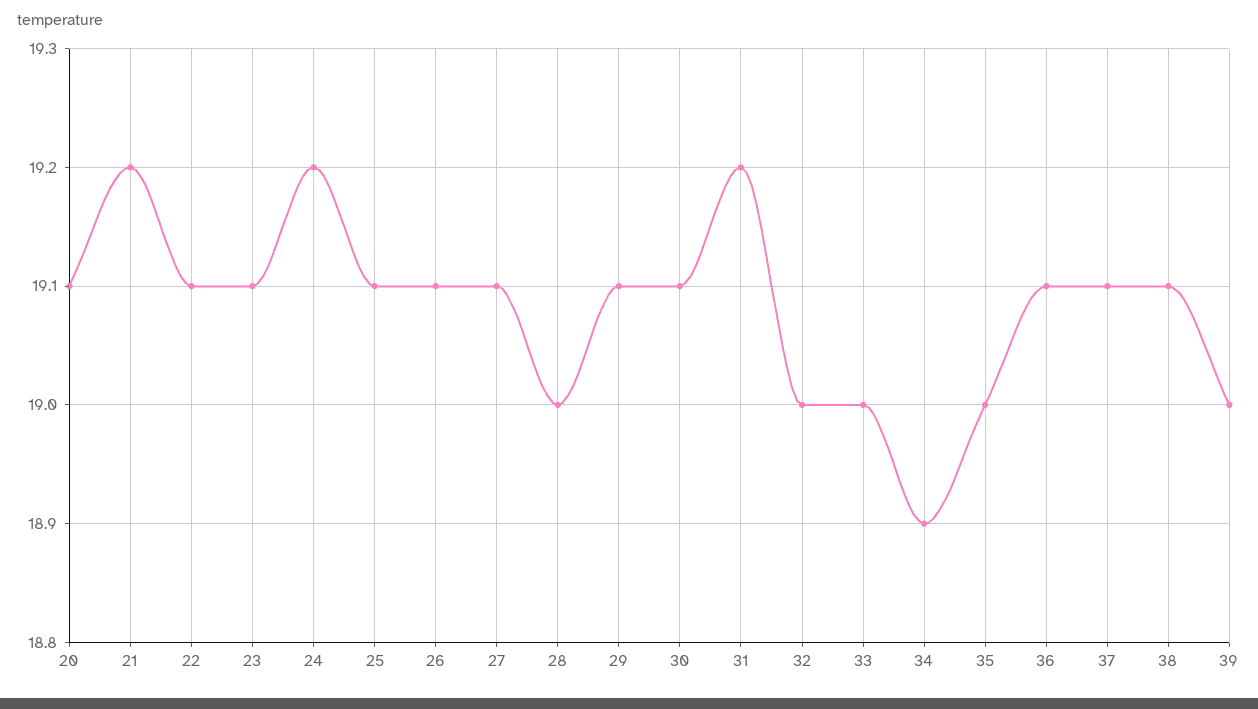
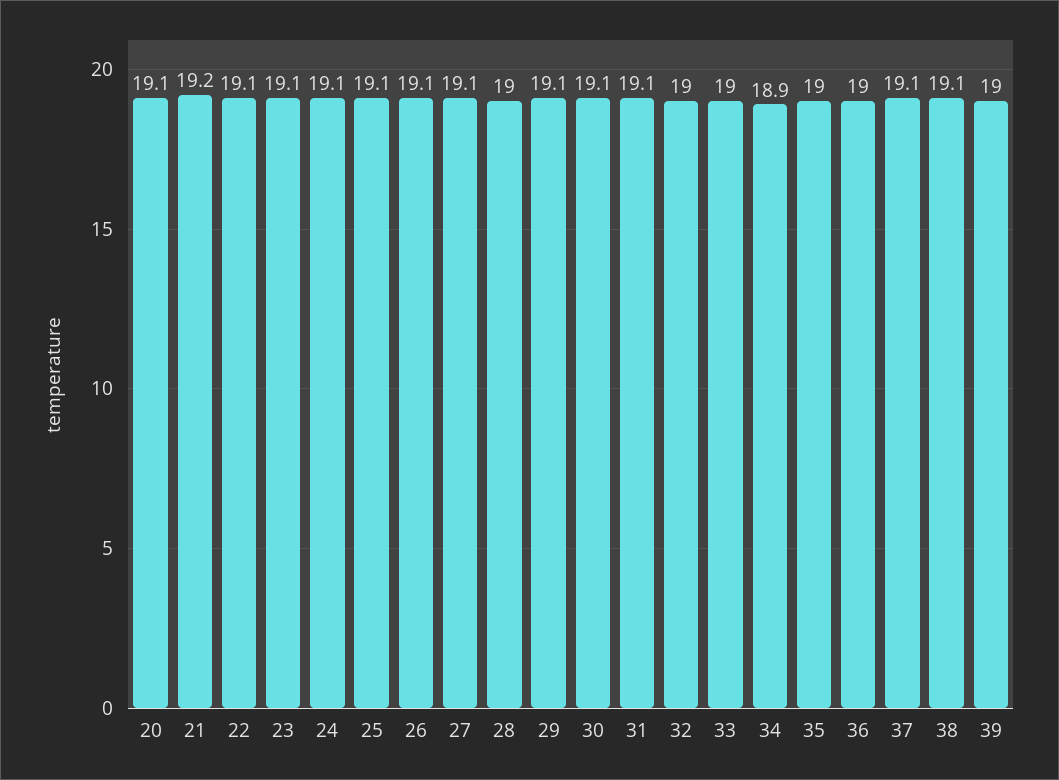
24: 19.2 -> 19.1
31: 19.2 -> 19.1
36: 19.1 -> 19

